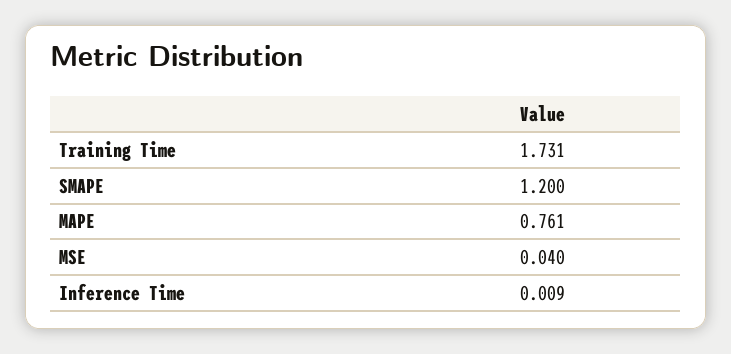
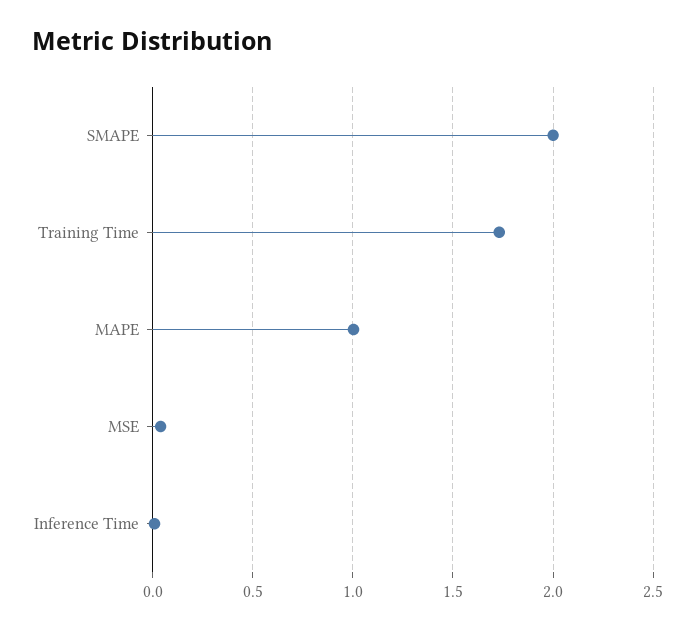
SMAPE: 1.2 -> 2
MAPE: 0.761 -> 1

